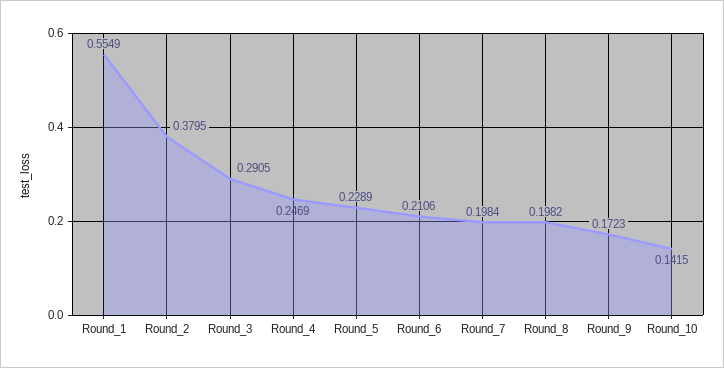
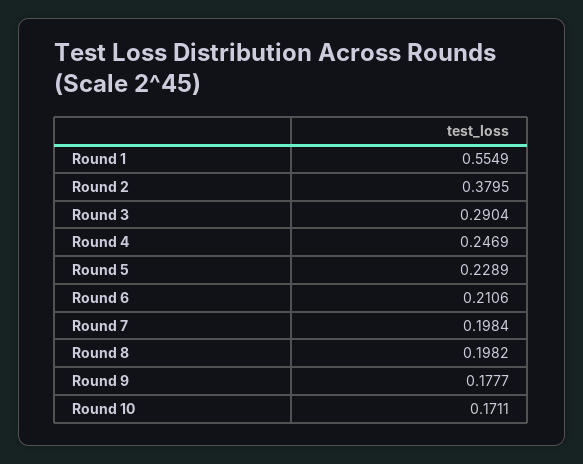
Round_3: 0.2905 -> 0.2904
Round_9: 0.1723 -> 0.1777
Round_10: 0.1415 -> 0.1711

